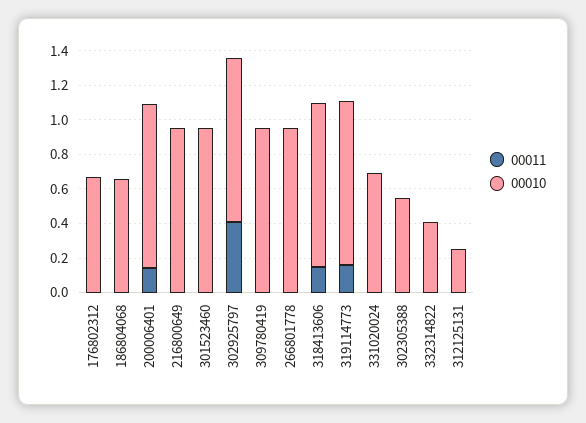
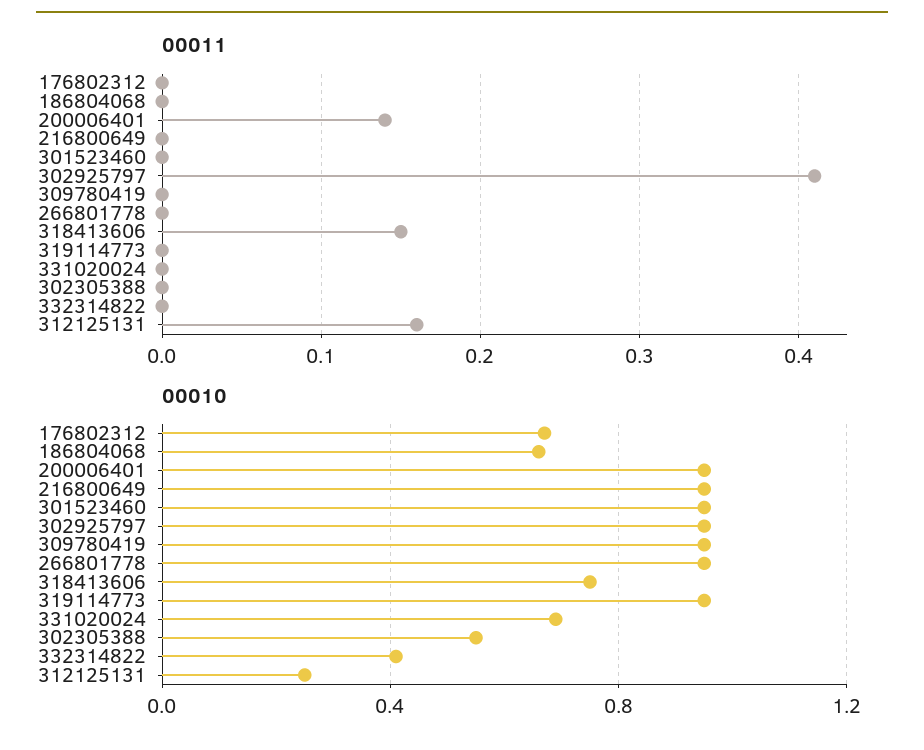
00010, 318413606: 0.95 -> 0.75
00011, 319114773: 0.15 -> 0
00011, 312125131: 0 -> 0.16

